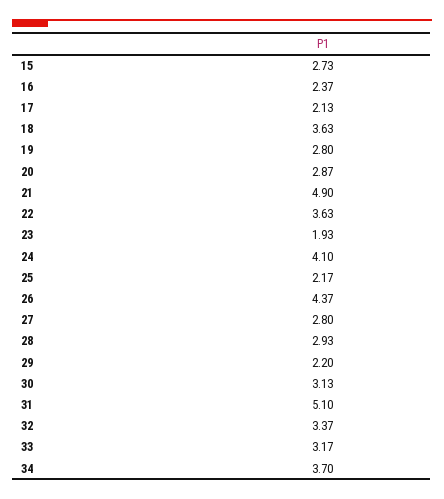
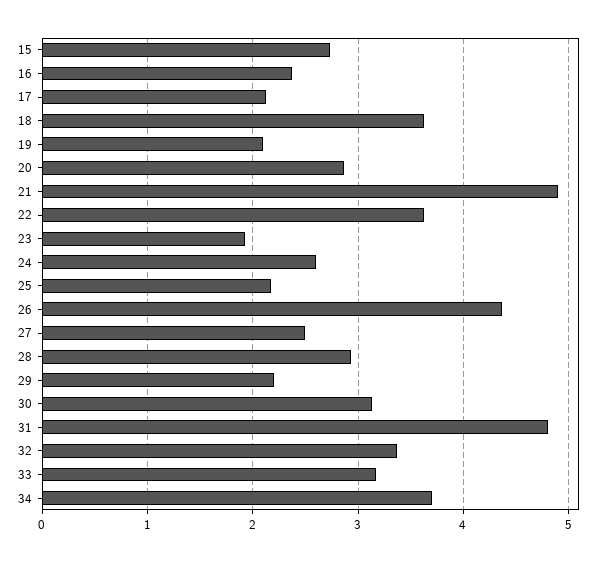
19: 2.8 -> 2.1
24: 4.1 -> 2.6
27: 2.8 -> 2.5
31: 5.1 -> 4.8

